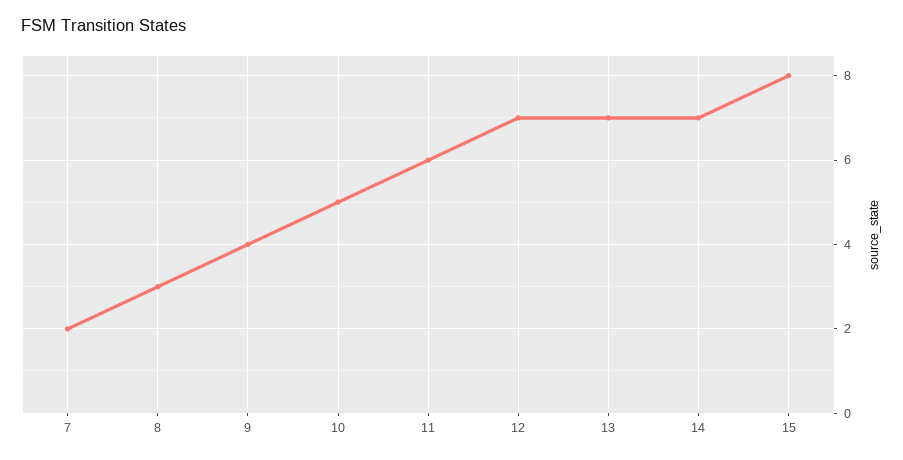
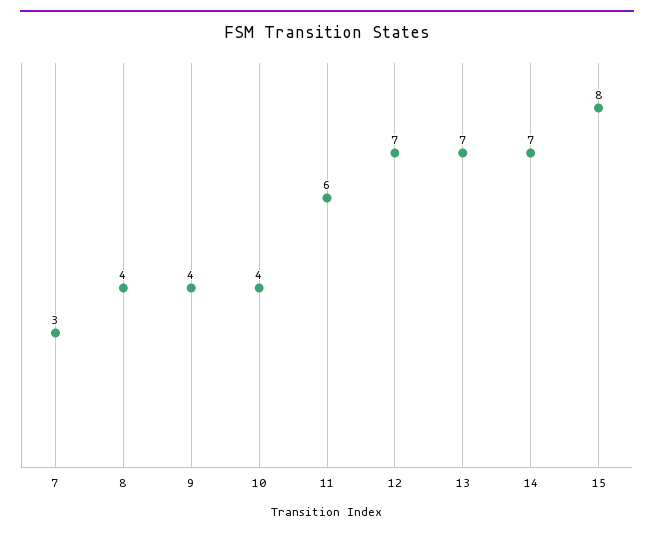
7: 2 -> 3
8: 3 -> 4
10: 5 -> 4

